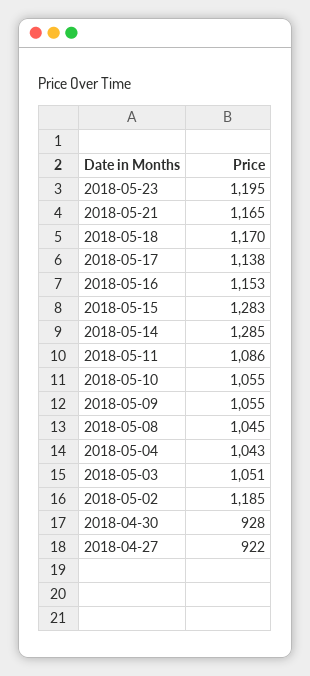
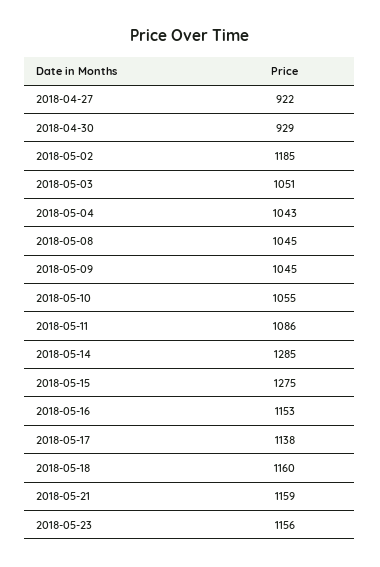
2018-05-23: 1195 -> 1156
2018-05-21: 1165 -> 1159
2018-05-18: 1170 -> 1160
2018-05-15: 1283 -> 1275
2018-05-09: 1055 -> 1045
2018-04-30: 928 -> 929

